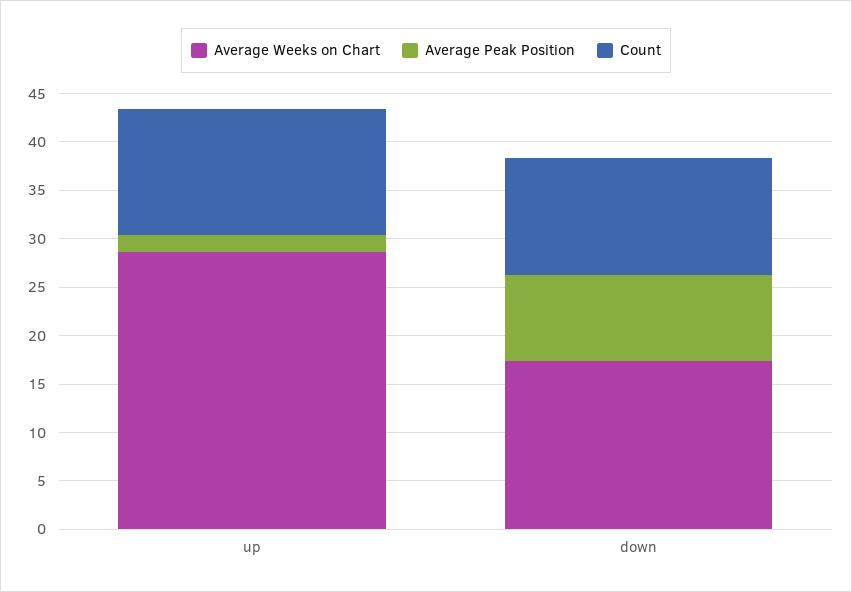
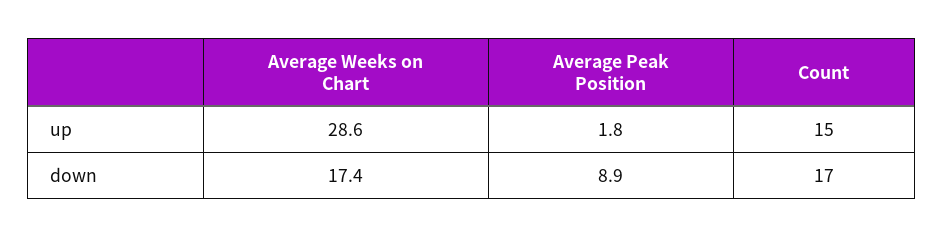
Count, up: 13 -> 15
Count, down: 12 -> 17

